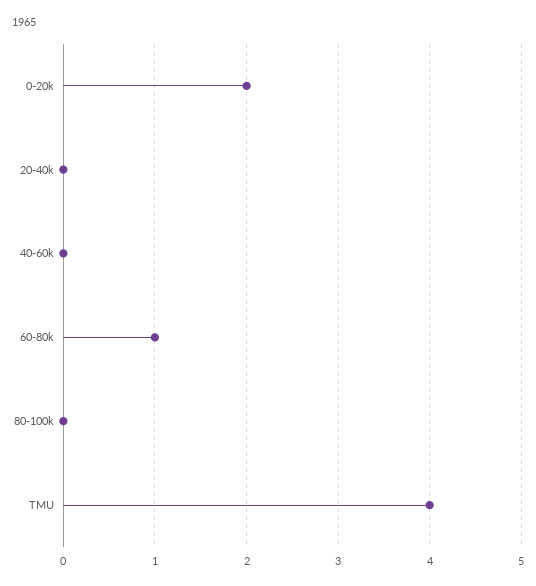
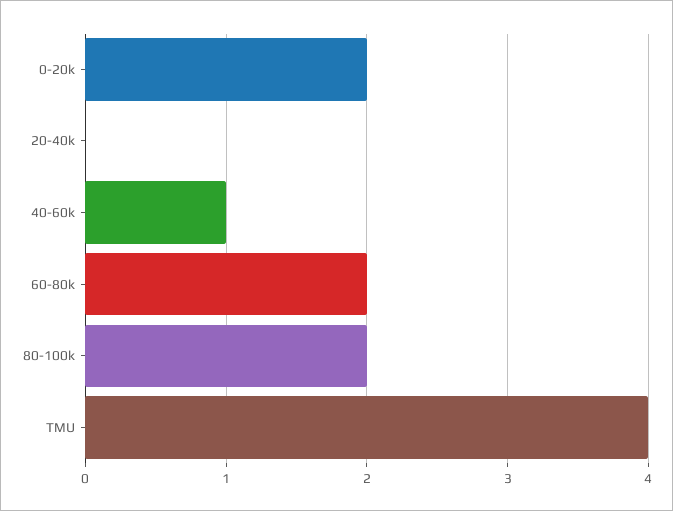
40-60k: 0 -> 1
60-80k: 1 -> 2
80-100k: 0 -> 2

